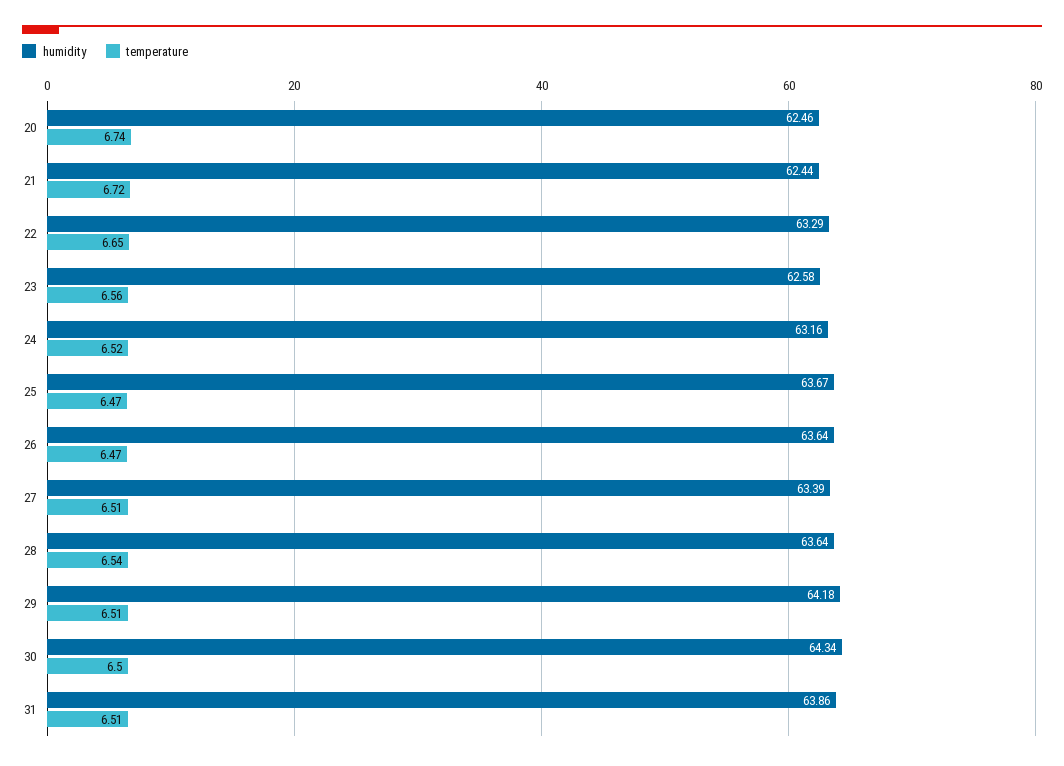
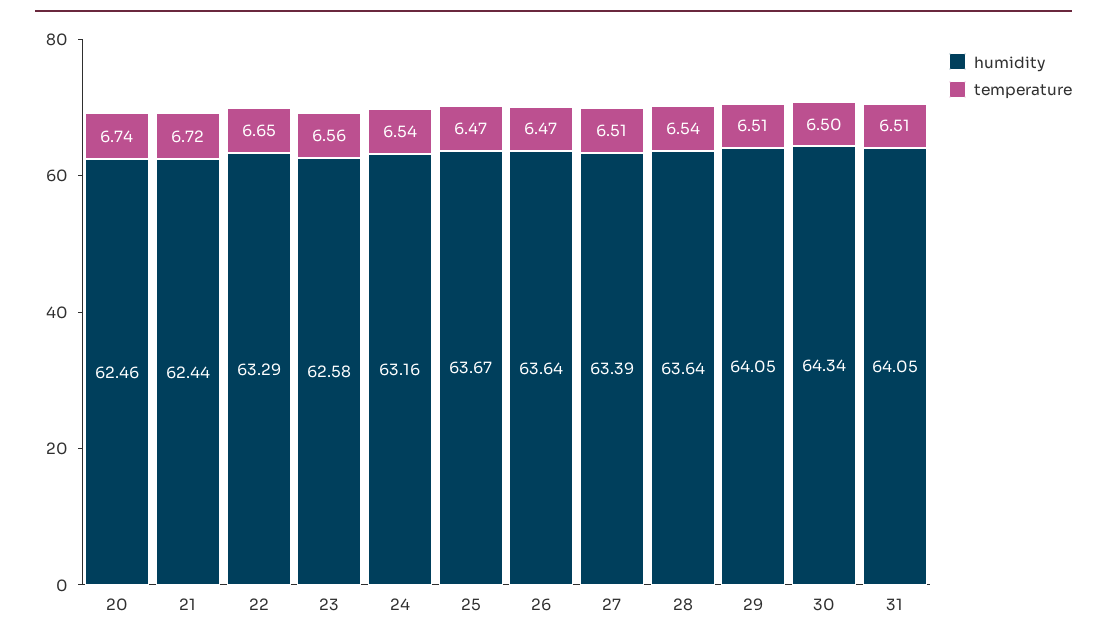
temperature, 24: 6.52 -> 6.54
humidity, 29: 64.18 -> 64.05
humidity, 31: 63.86 -> 64.05

